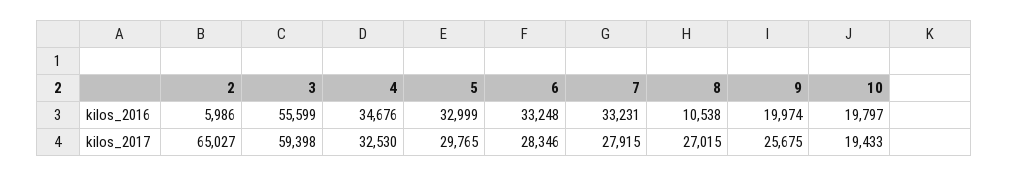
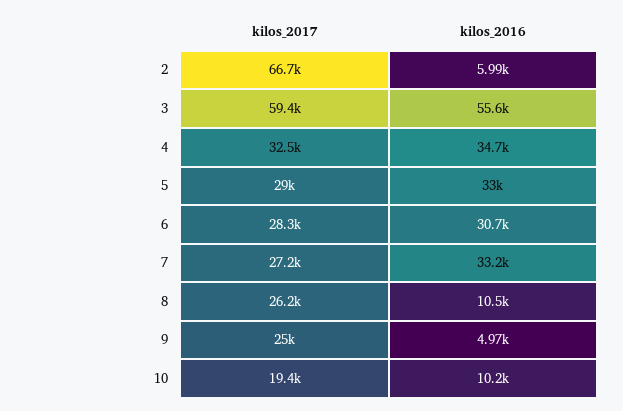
6, kilos_2016: 33248 -> 30700
9, kilos_2016: 19974 -> 4970
10, kilos_2016: 19797 -> 10200
2, kilos_2017: 65027 -> 66700
5, kilos_2017: 29765 -> 29000
7, kilos_2017: 27915 -> 27200
8, kilos_2017: 27015 -> 26200
9, kilos_2017: 25675 -> 25000

